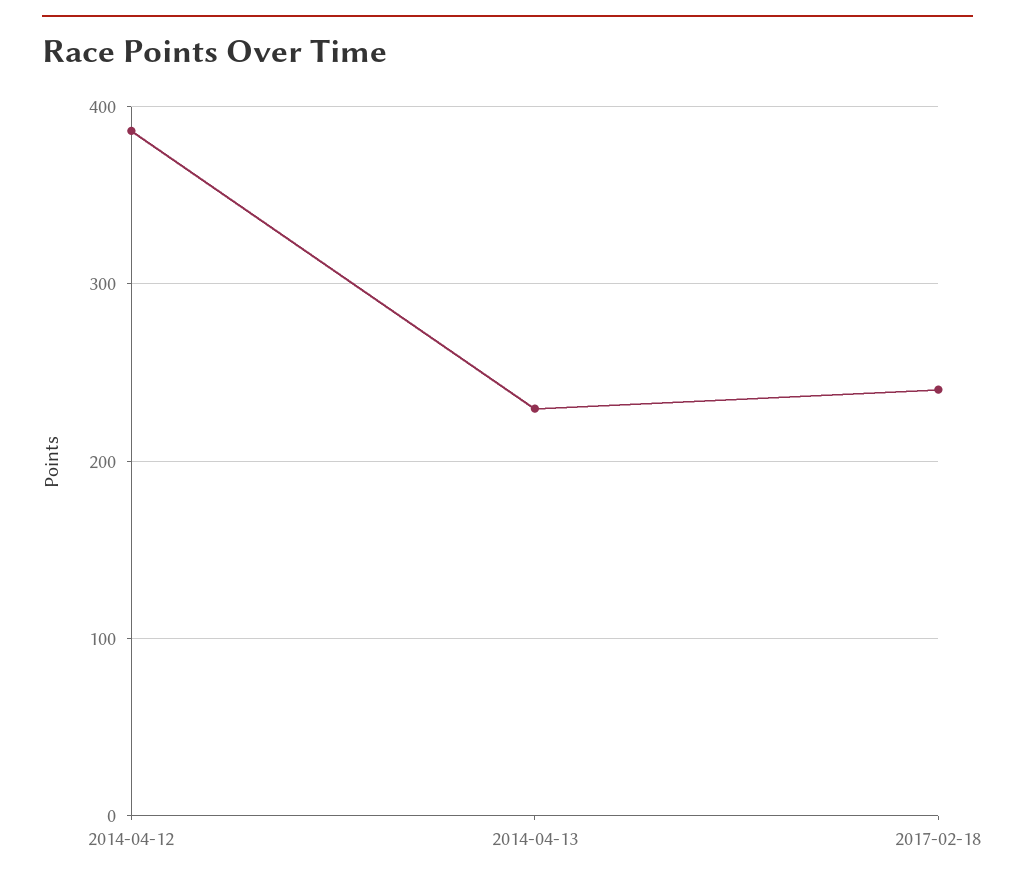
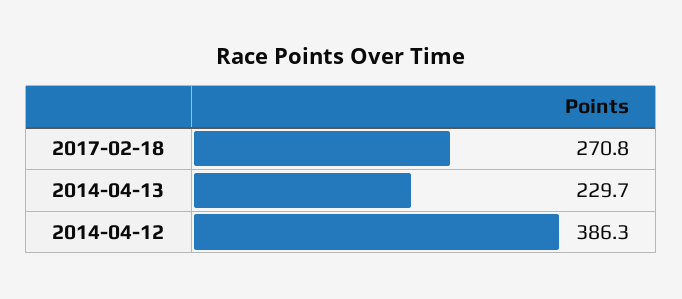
2017-02-18: 240 -> 270.8

